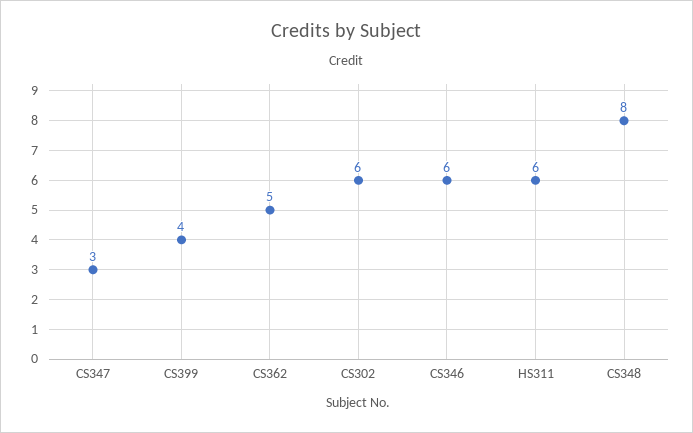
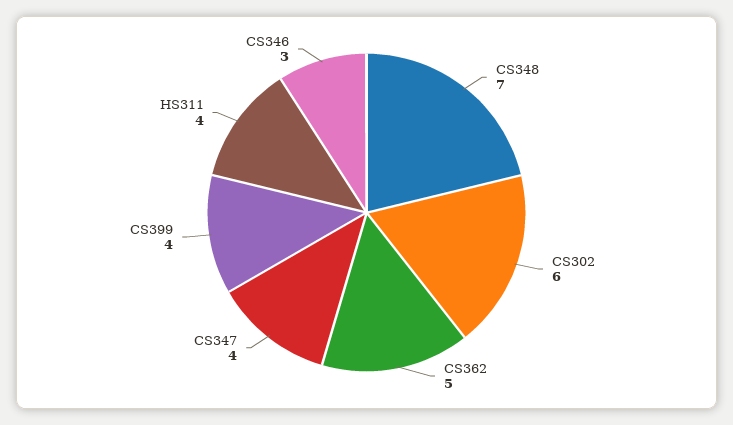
CS347: 3 -> 4
CS346: 6 -> 3
HS311: 6 -> 4
CS348: 8 -> 7

